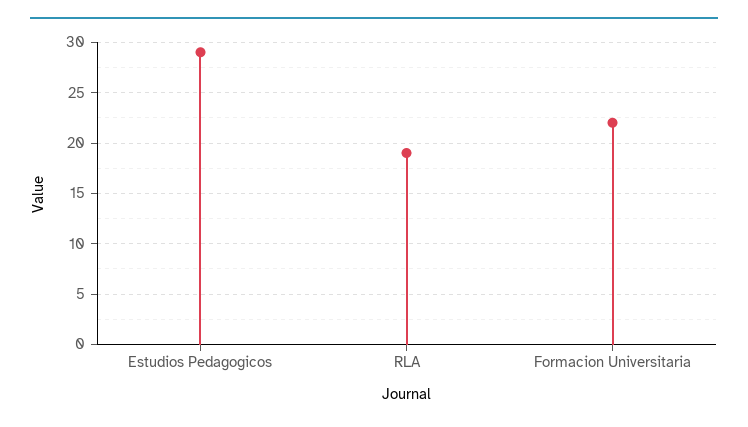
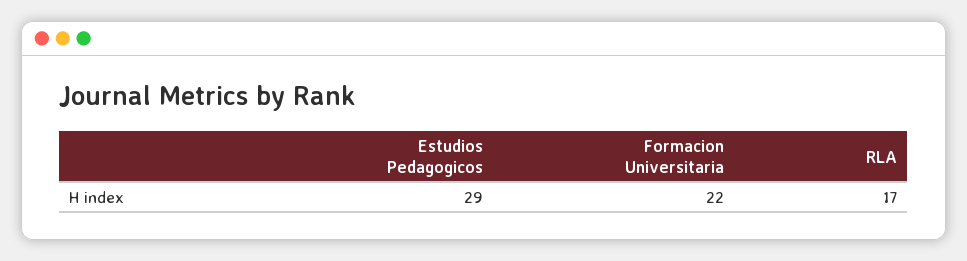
RLA: 19 -> 17

